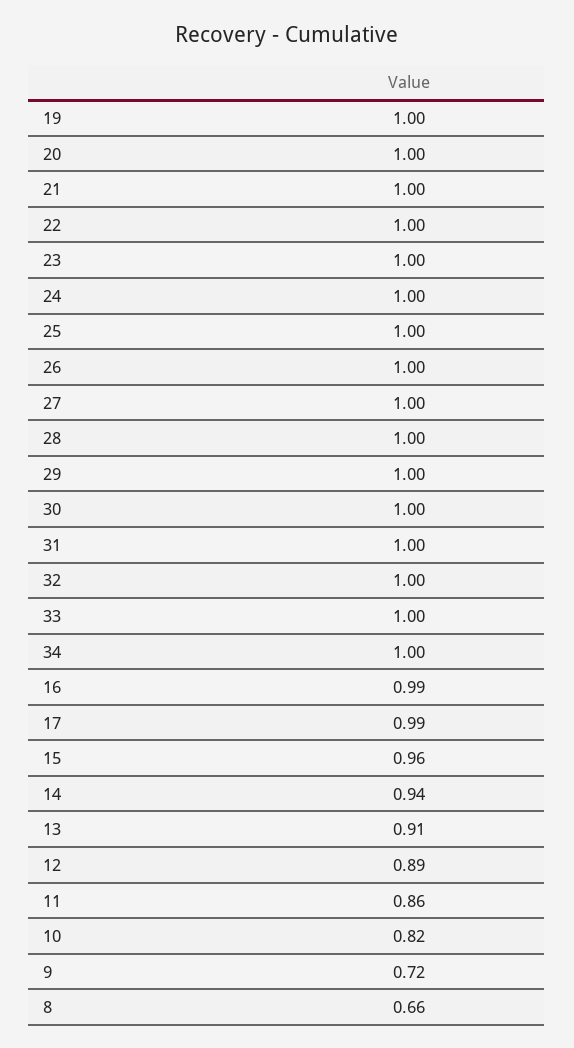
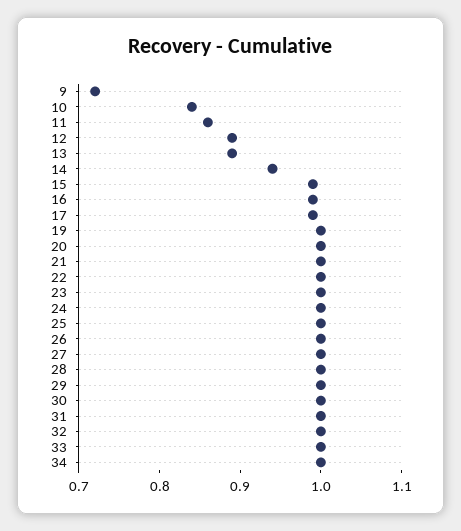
15: 0.96 -> 0.99
13: 0.91 -> 0.89
10: 0.82 -> 0.84
8: 0.66 -> none

